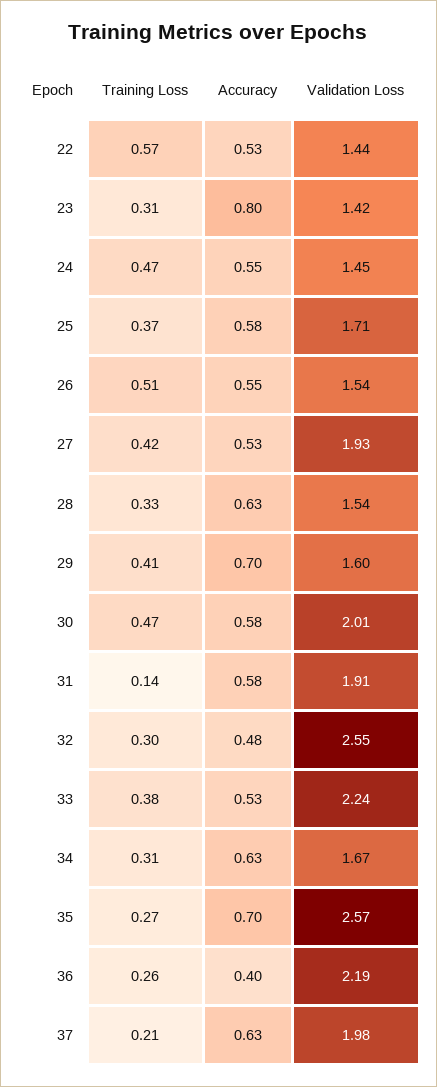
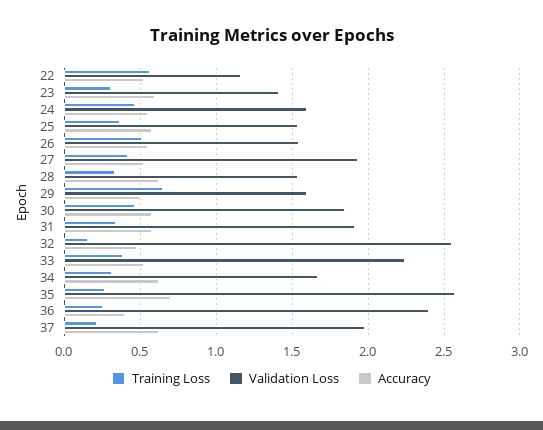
Validation Loss, 22: 1.44 -> 1.15
Accuracy, 23: 0.8 -> 0.6
Validation Loss, 24: 1.45 -> 1.6
Validation Loss, 25: 1.71 -> 1.55
Training Loss, 29: 0.41 -> 0.65
Accuracy, 29: 0.7 -> 0.5
Validation Loss, 30: 2.01 -> 1.85
Training Loss, 31: 0.14 -> 0.35
Training Loss, 32: 0.3 -> 0.15
Validation Loss, 36: 2.19 -> 2.4

